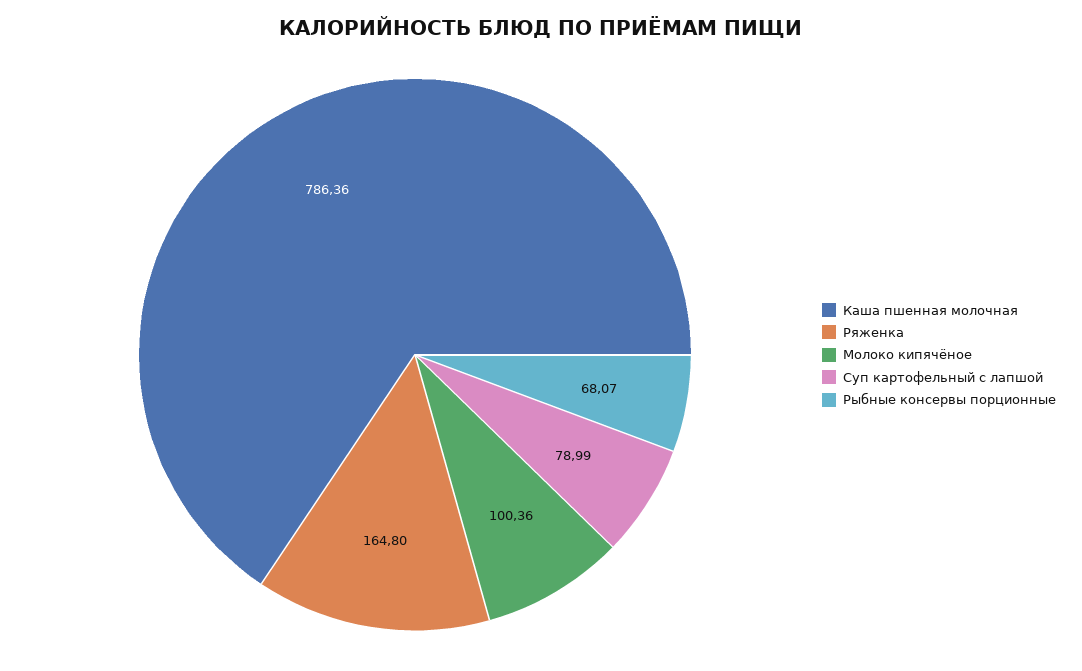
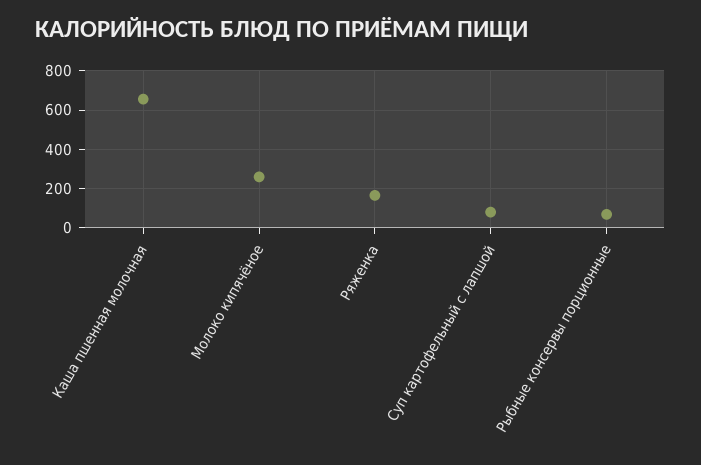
Каша пшенная молочная: 786.36 -> 650
Молоко кипячёное: 100.36 -> 250

